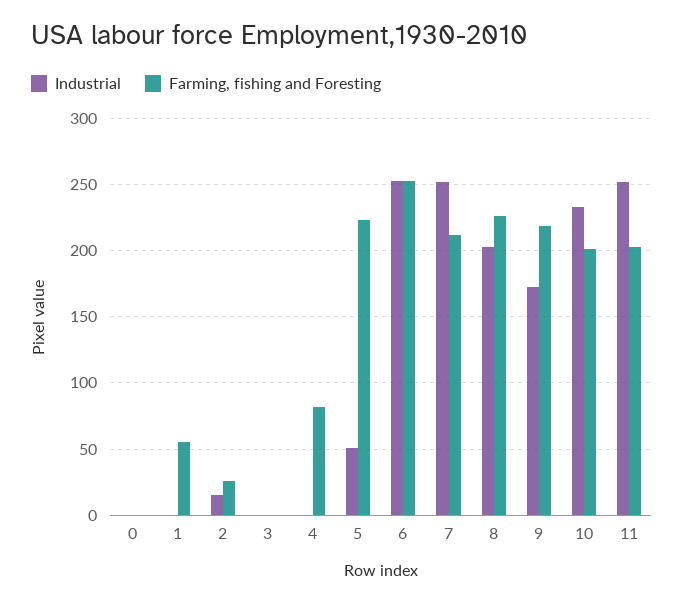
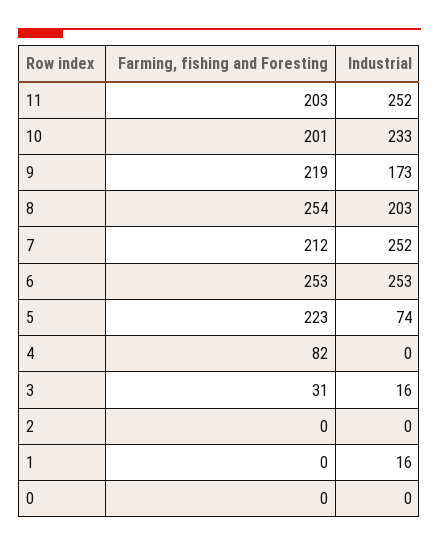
Industrial, 1: 0 -> 16
Farming, fishing and Foresting, 1: 55 -> 0
Industrial, 2: 15 -> 0
Farming, fishing and Foresting, 2: 25 -> 0
Industrial, 3: 0 -> 16
Farming, fishing and Foresting, 3: 0 -> 31
Industrial, 5: 50 -> 74
Farming, fishing and Foresting, 8: 225 -> 254

